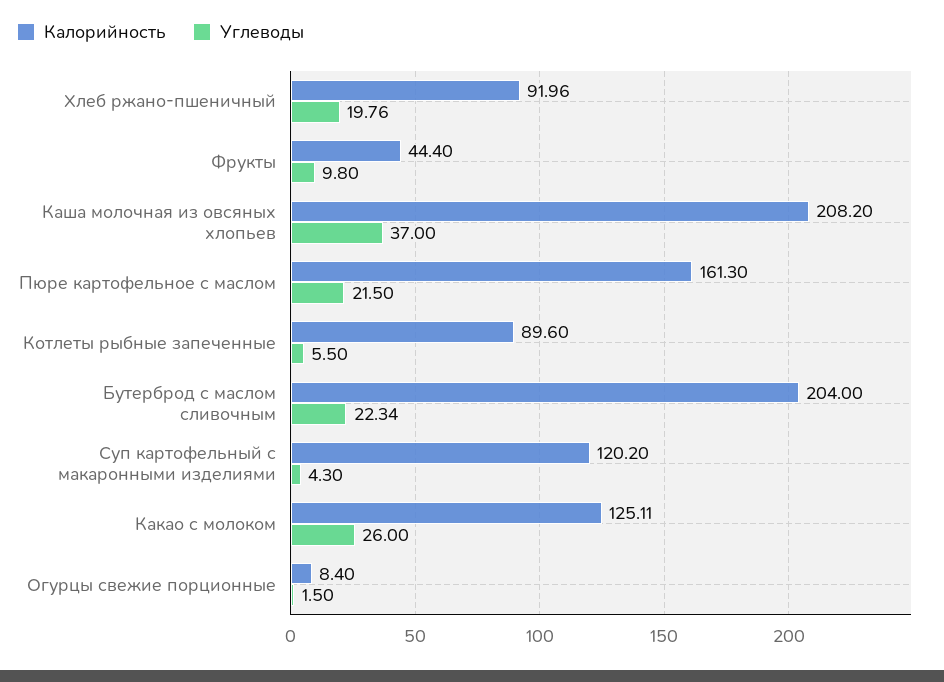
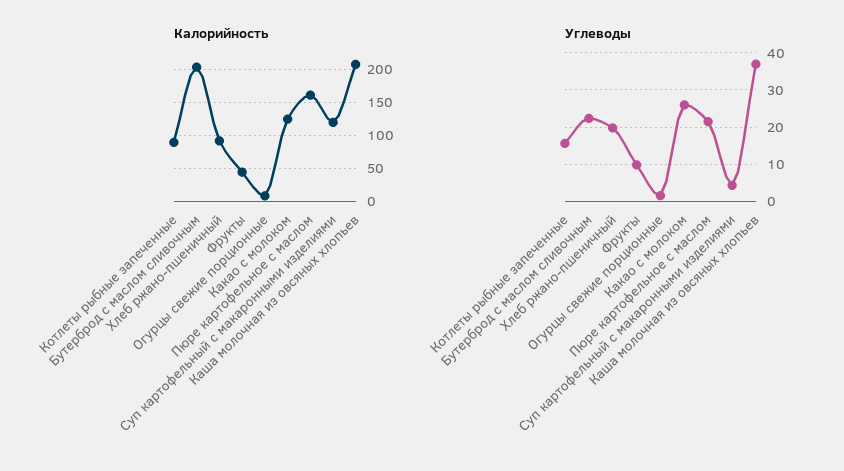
Углеводы, Котлеты рыбные запеченные: 5.5 -> 16

